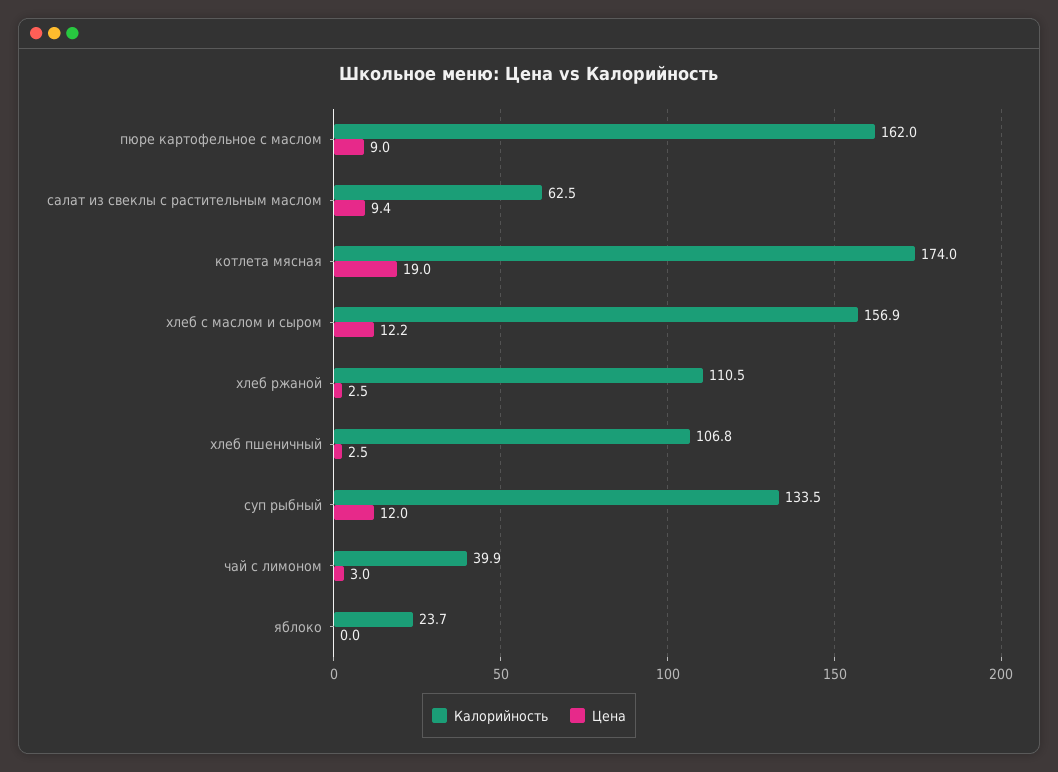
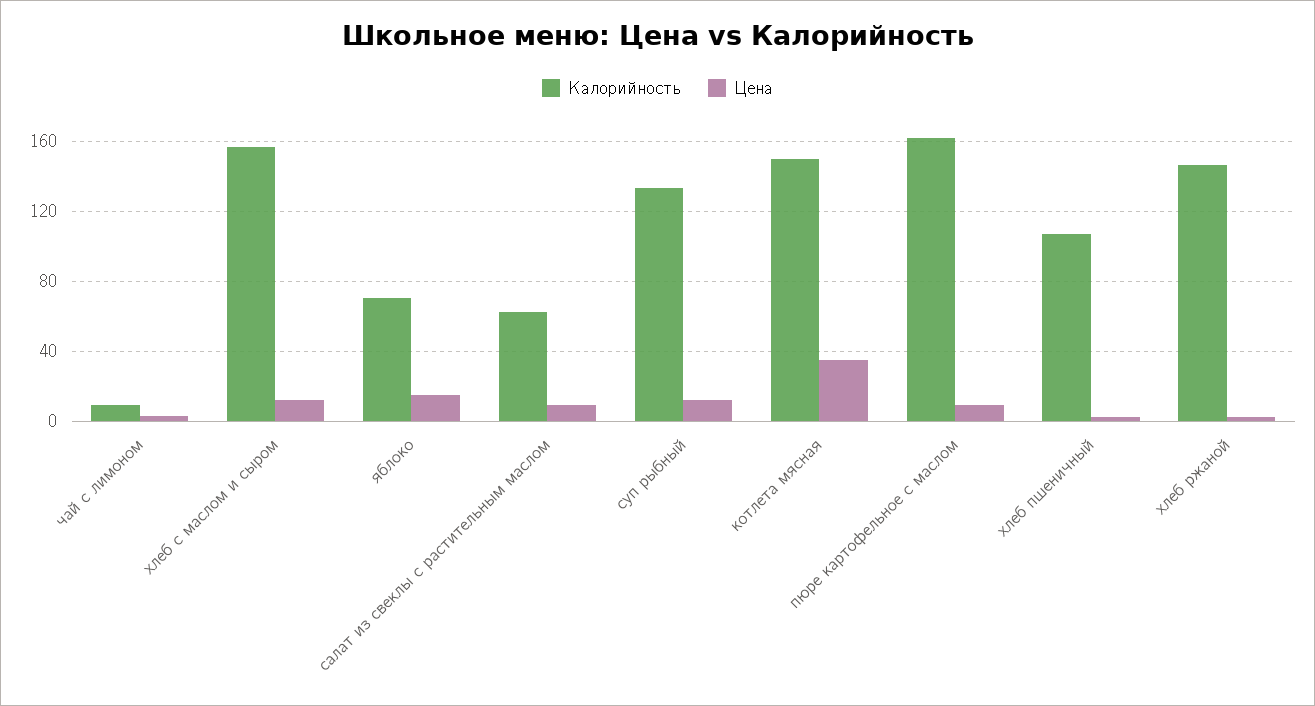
Калорийность, котлета мясная: 174 -> 150
Цена, котлета мясная: 19 -> 35
Калорийность, хлеб ржаной: 110.5 -> 145
Калорийность, чай с лимоном: 39.9 -> 10
Калорийность, яблоко: 23.7 -> 70
Цена, яблоко: 0 -> 15

